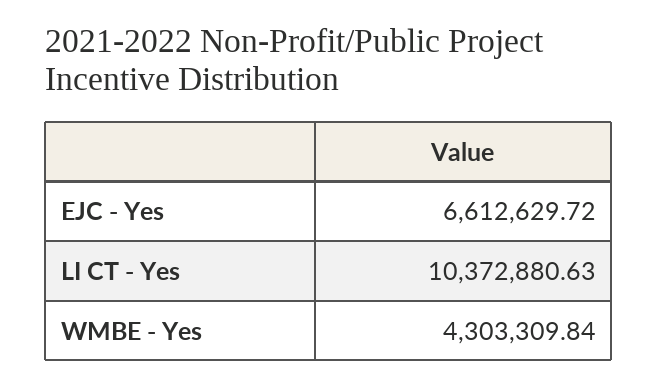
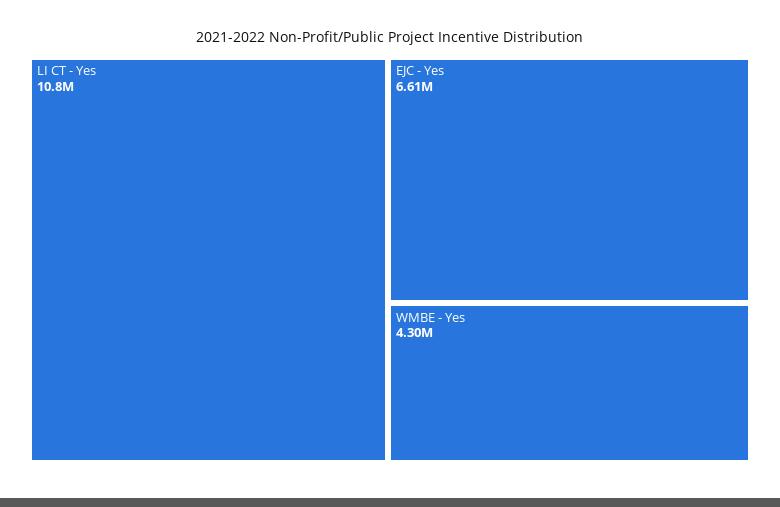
LI CT - Yes: 10372880.63 -> 10800000

